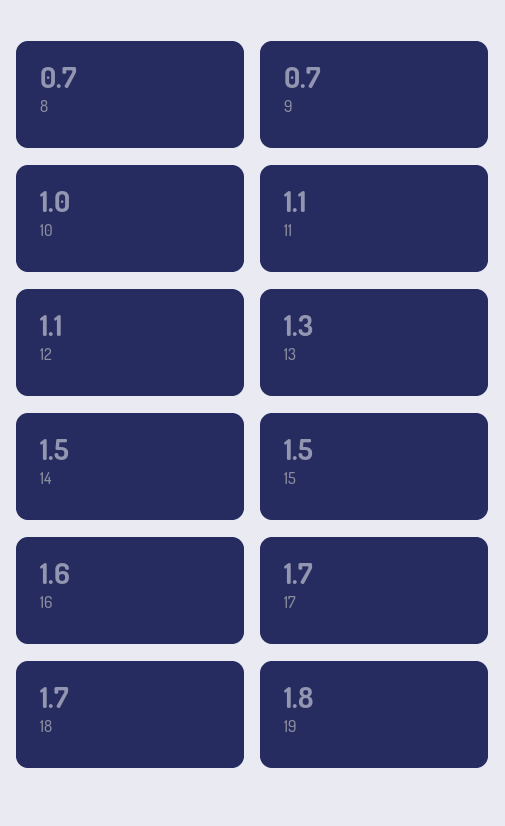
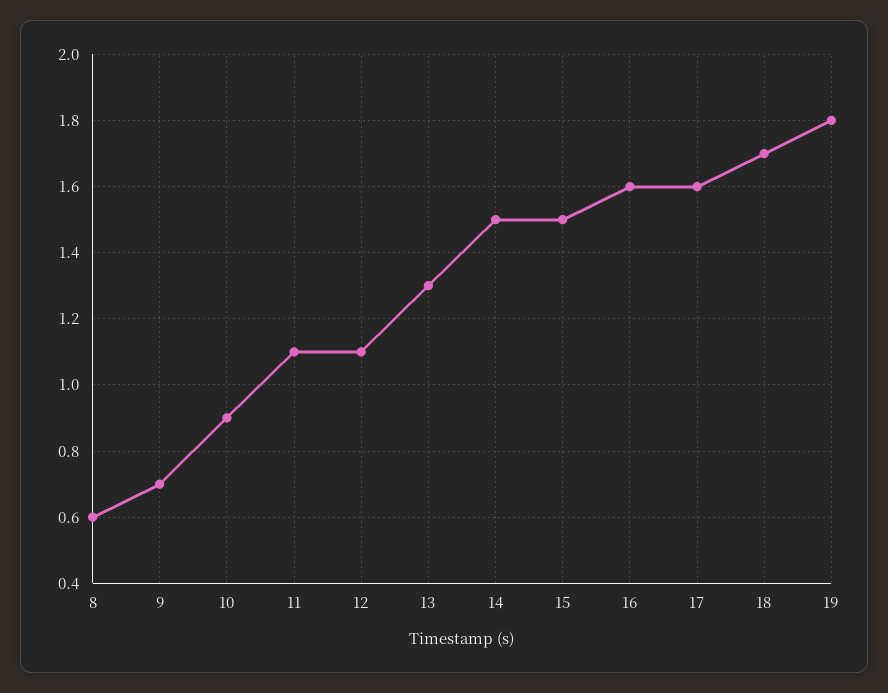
8: 0.7 -> 0.6
10: 1 -> 0.9
17: 1.7 -> 1.6

